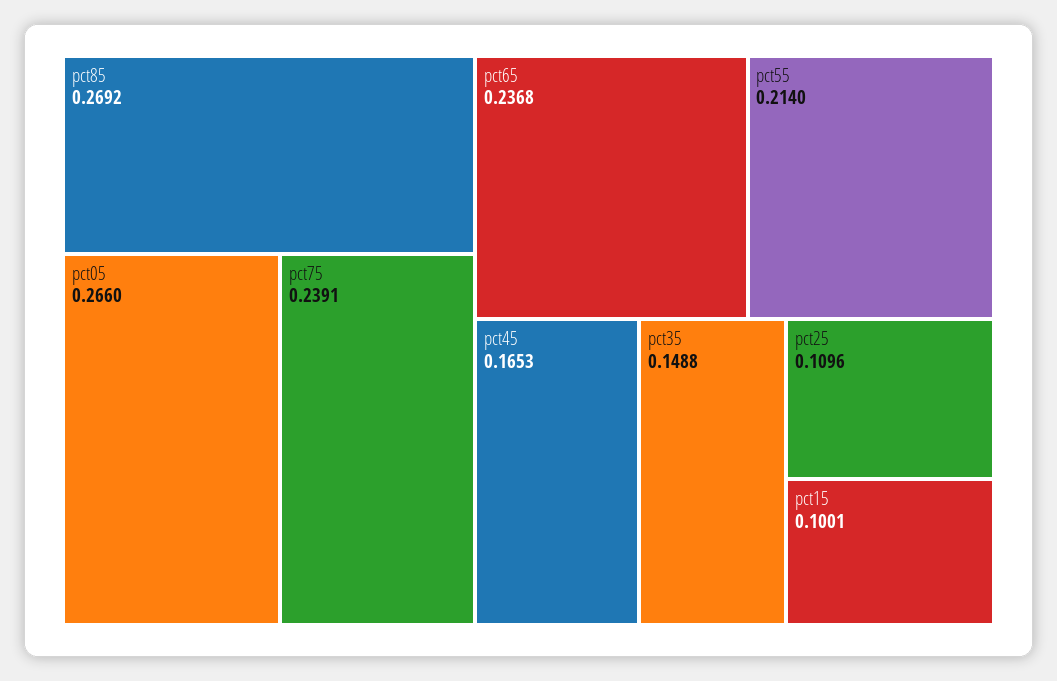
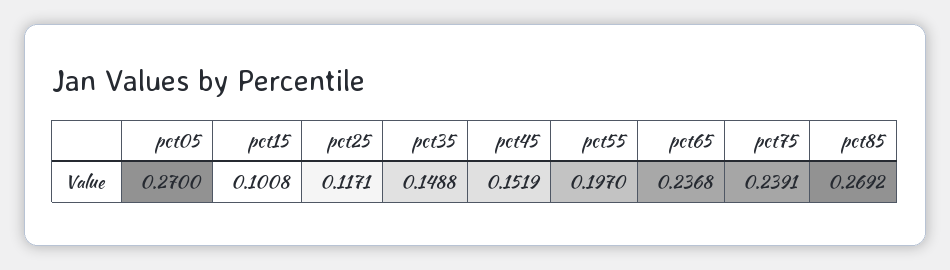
pct05: 0.266 -> 0.27
pct55: 0.214 -> 0.197
pct45: 0.1653 -> 0.1519
pct25: 0.1096 -> 0.1171
pct15: 0.1001 -> 0.1008

